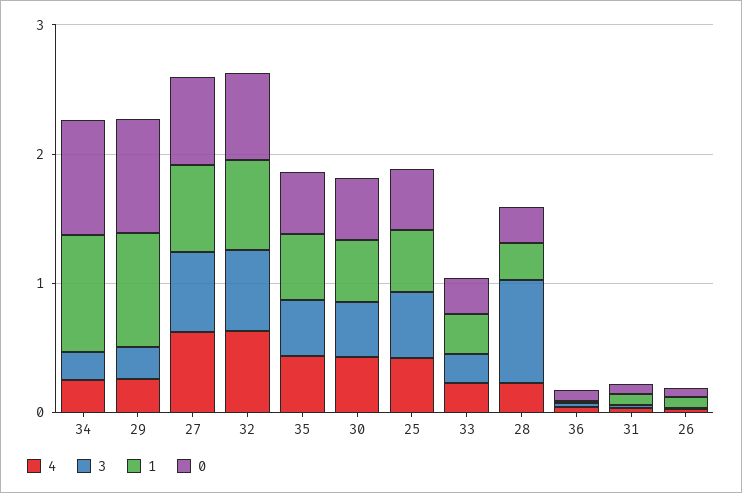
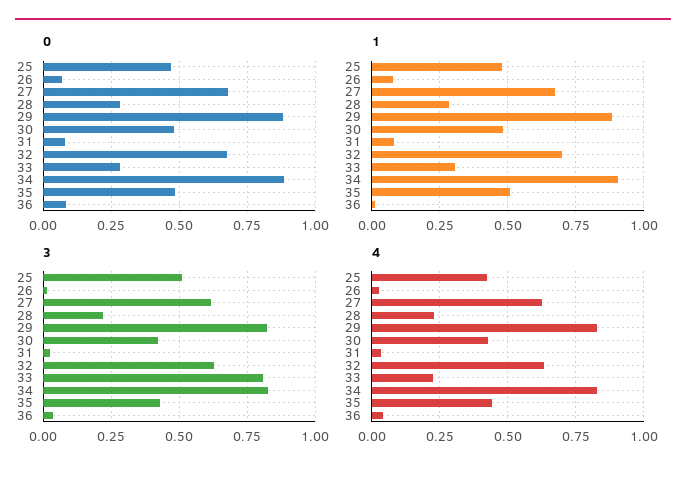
4, 34: 0.2 -> 0.825
3, 34: 0.2 -> 0.825
4, 29: 0.2 -> 0.825
3, 29: 0.2 -> 0.825
3, 33: 0.2 -> 0.8
3, 28: 0.8 -> 0.225

